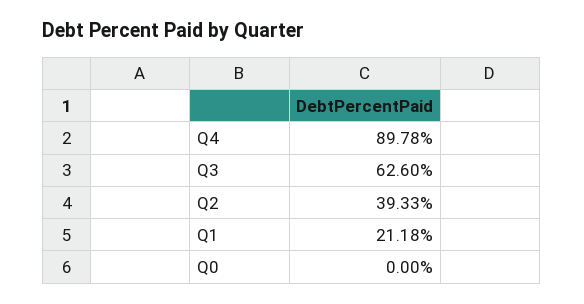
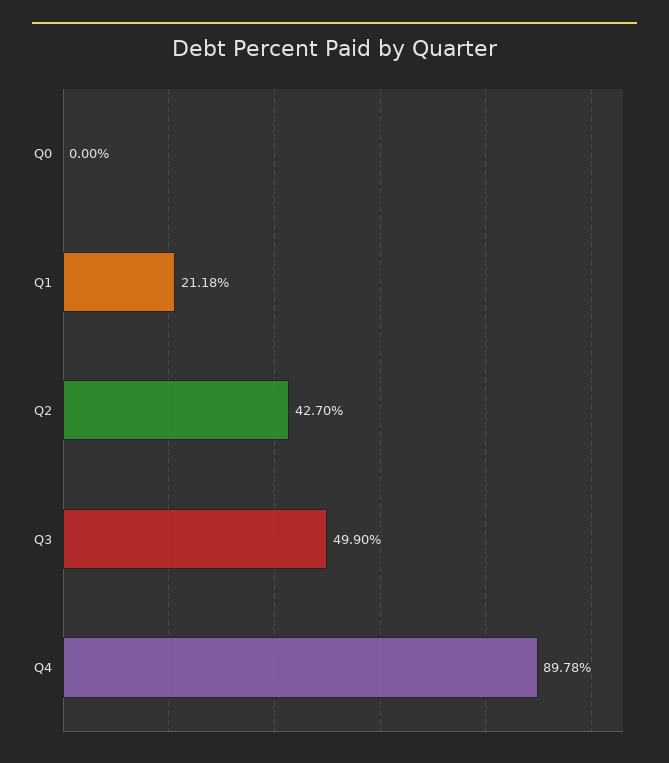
Q3: 62.6 -> 49.9
Q2: 39.33 -> 42.7

